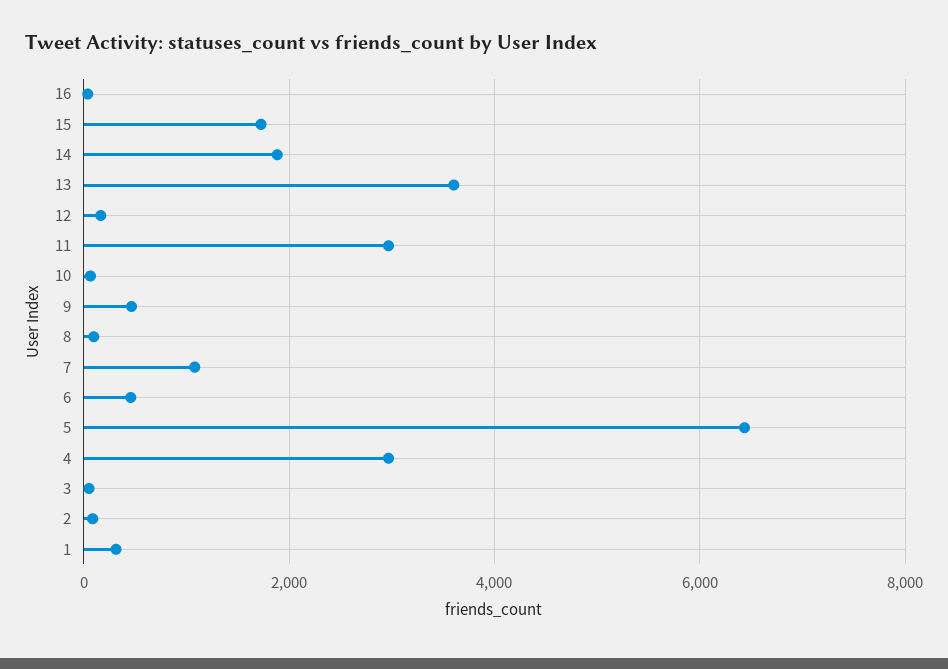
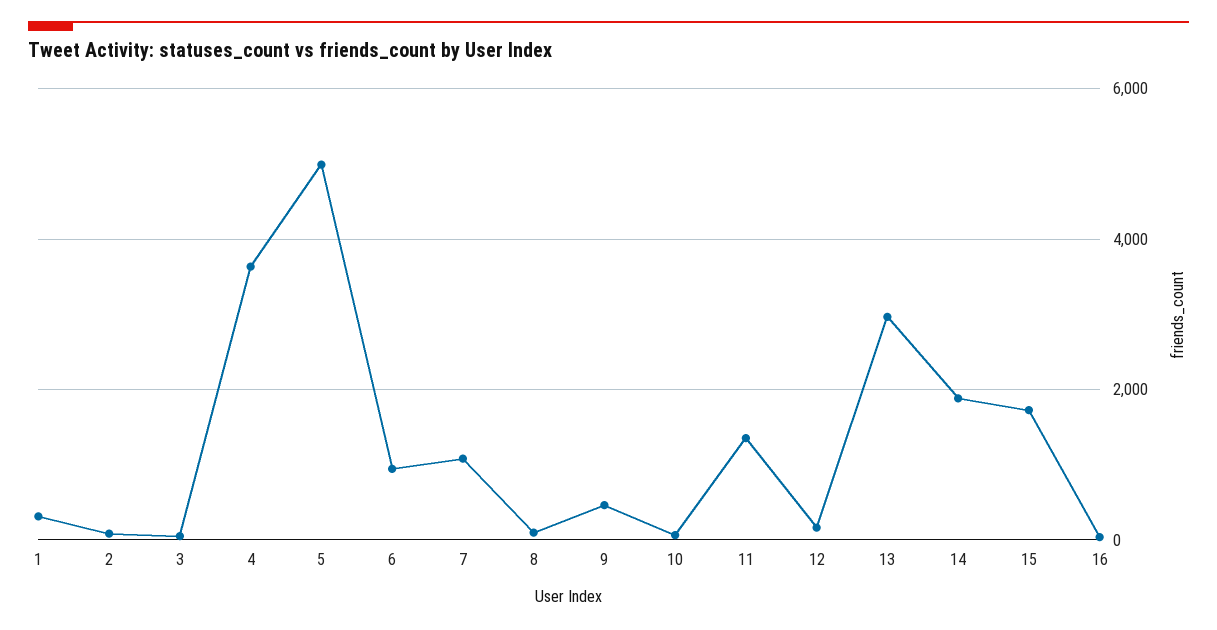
13: 3600 -> 3000
11: 3000 -> 1400
6: 400 -> 1000
5: 6400 -> 5000
4: 3000 -> 3600

